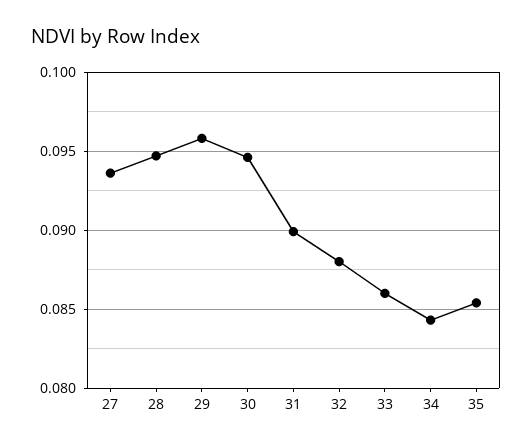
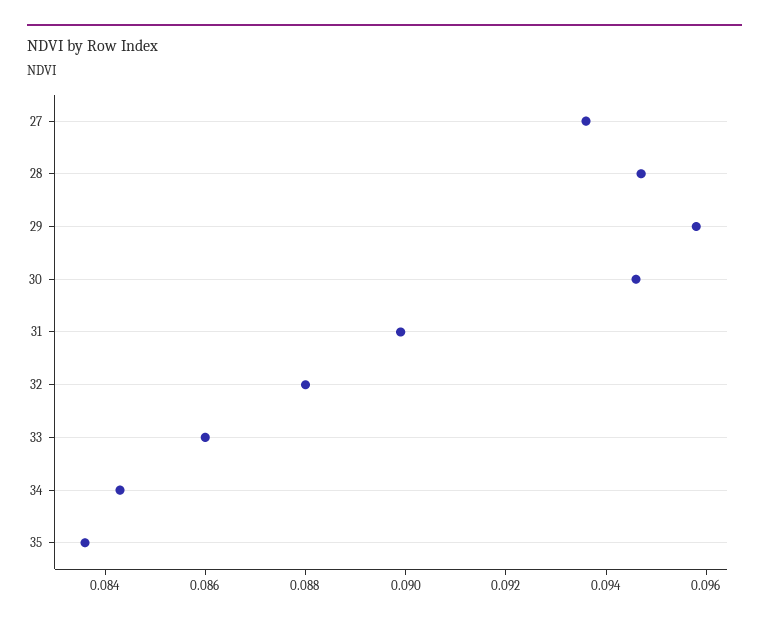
35: 0.0855 -> 0.0835

